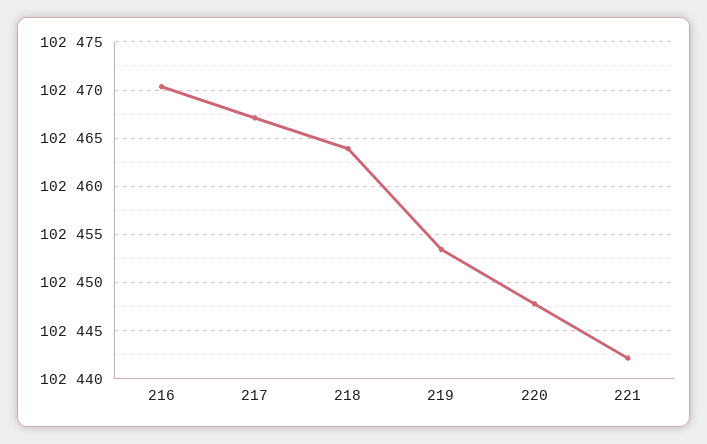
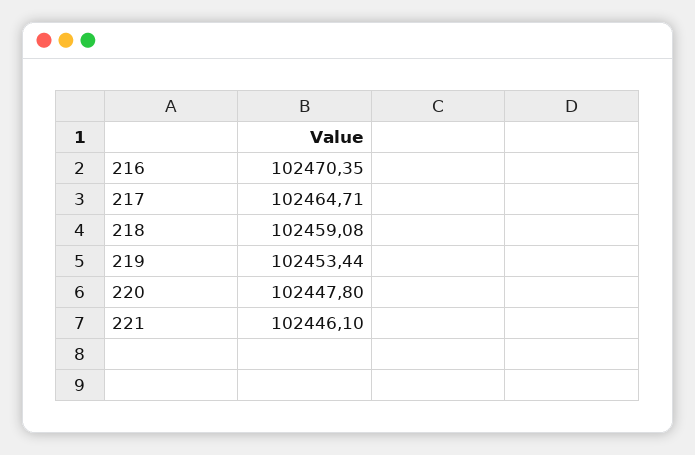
217: 102467 -> 102464.71
218: 102464 -> 102459.08
221: 102442 -> 102446.1

